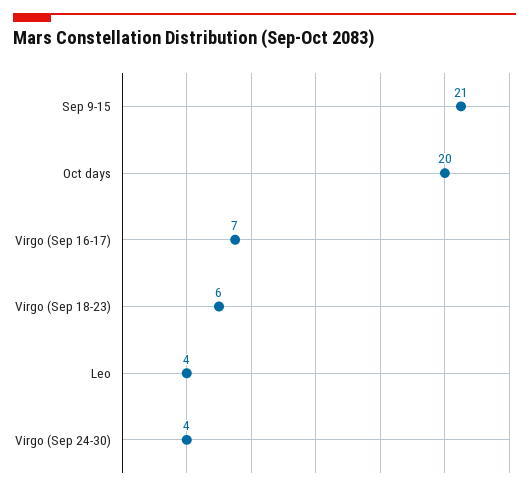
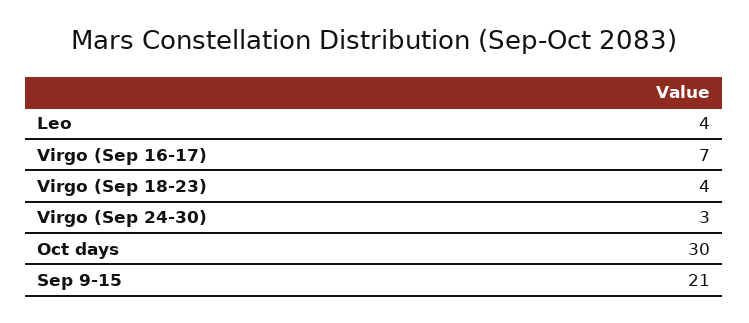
Oct days: 20 -> 30
Virgo (Sep 18-23): 6 -> 4
Virgo (Sep 24-30): 4 -> 3

